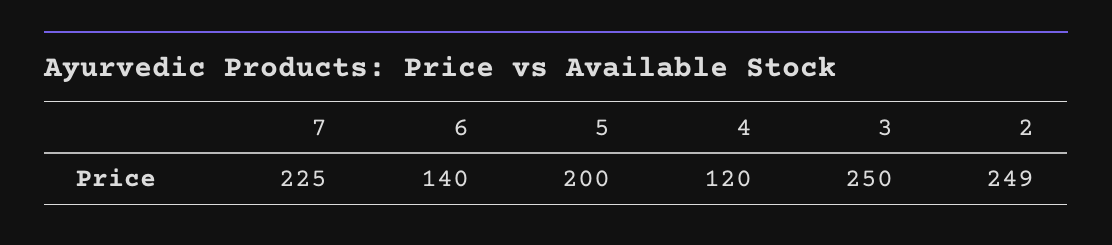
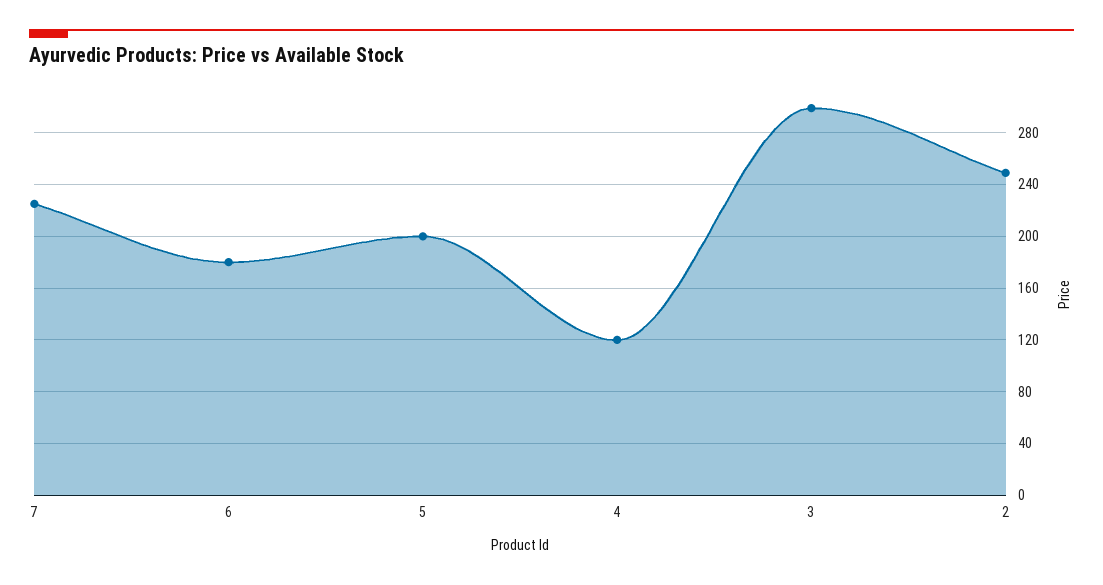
6: 140 -> 180
3: 250 -> 300

